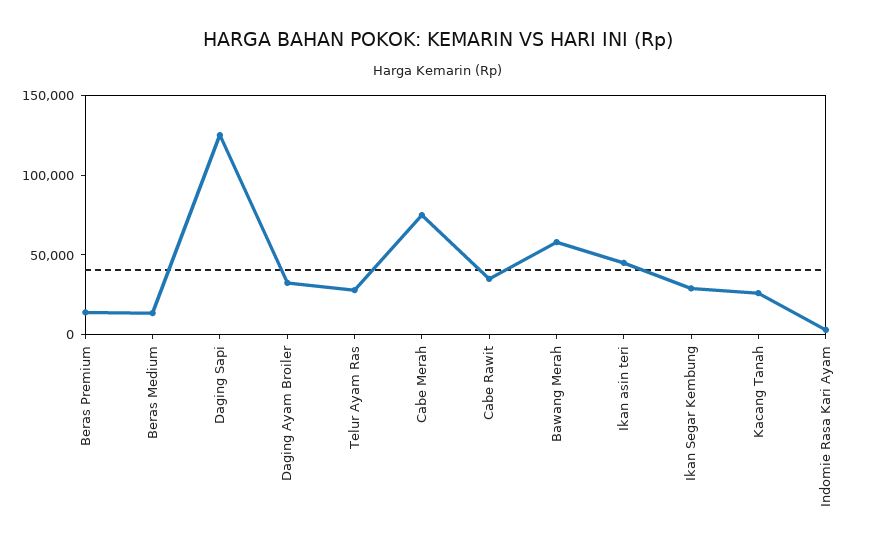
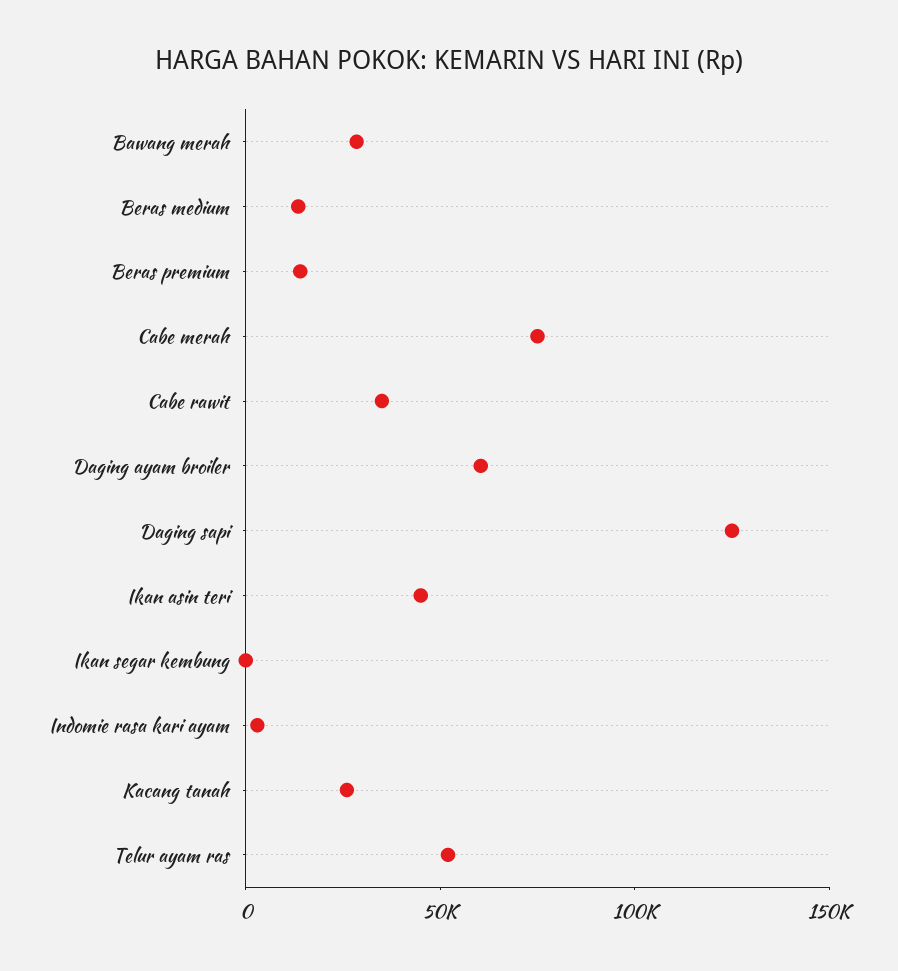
Daging Ayam Broiler: 30000 -> 60000
Telur Ayam Ras: 30000 -> 50000
Bawang Merah: 60000 -> 30000
Ikan Segar Kembung: 30000 -> 0

